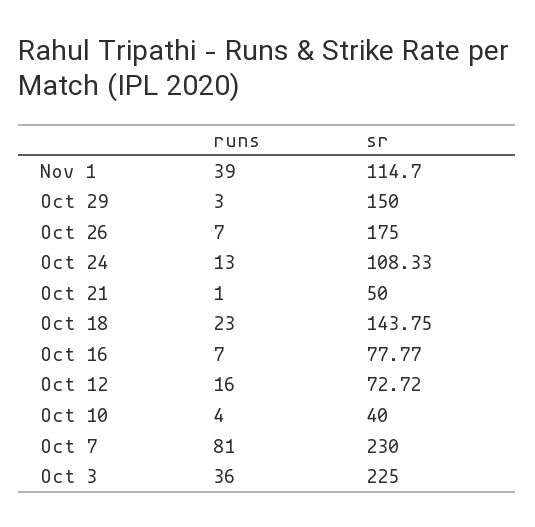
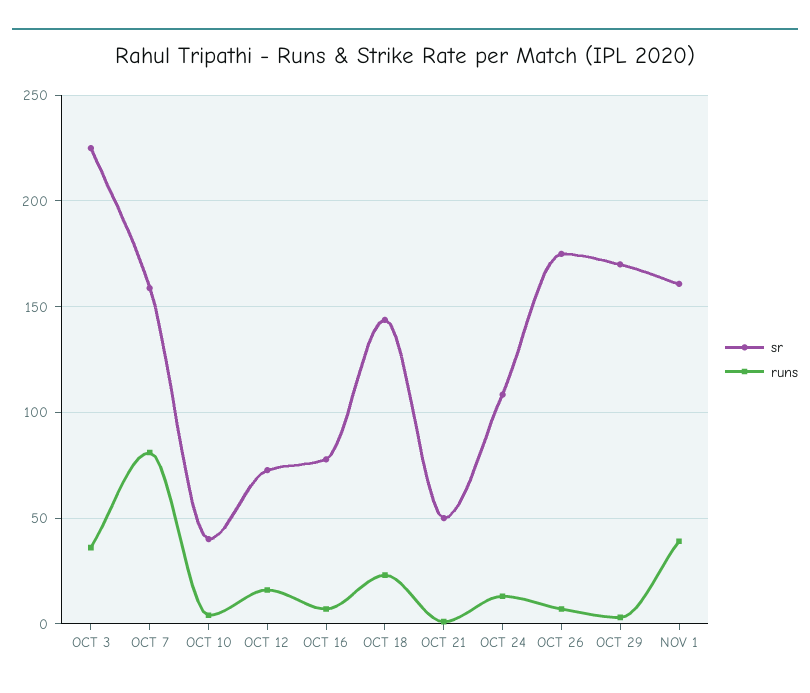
sr, Nov 1: 114.7 -> 160
sr, Oct 29: 150 -> 170
sr, Oct 7: 230 -> 160

